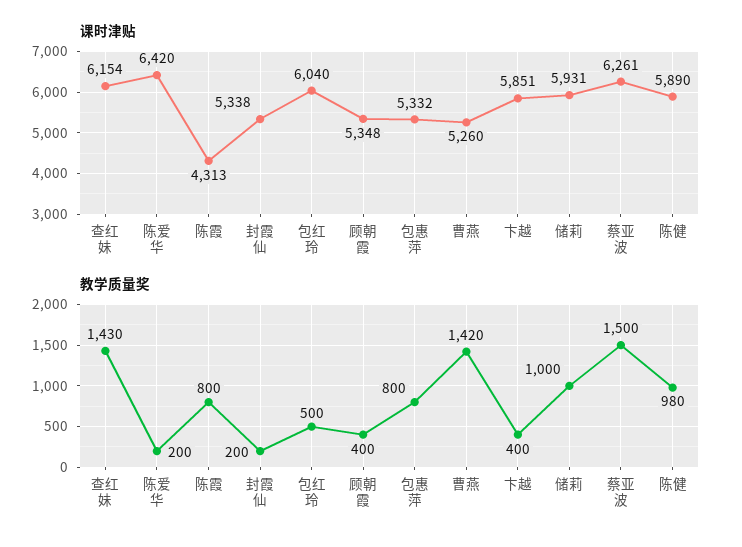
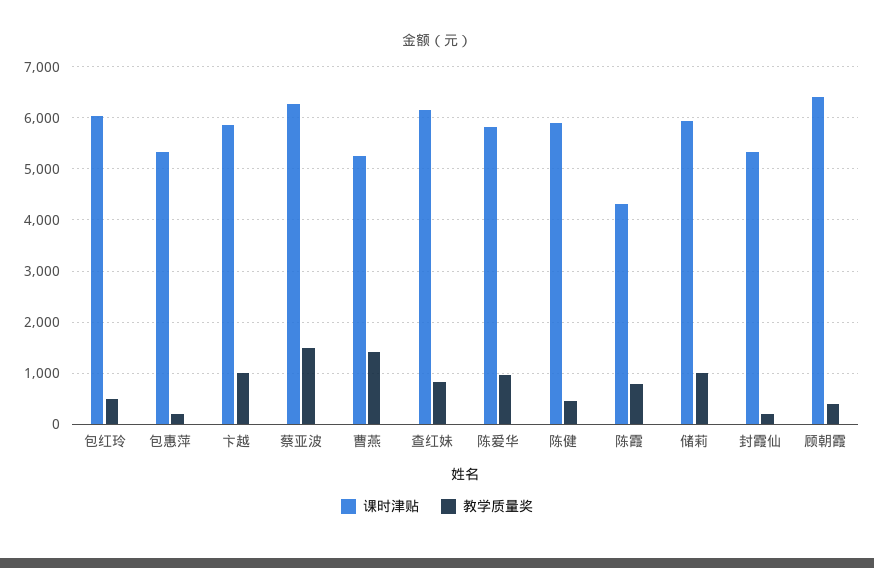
课时津贴, 陈爱华: 6420 -> 5800
课时津贴, 顾朝霞: 5348 -> 6400
教学质量奖, 查红妹: 1430 -> 800
教学质量奖, 陈爱华: 200 -> 1000
教学质量奖, 包惠萍: 800 -> 200
教学质量奖, 卞越: 400 -> 1000
教学质量奖, 陈健: 980 -> 400

